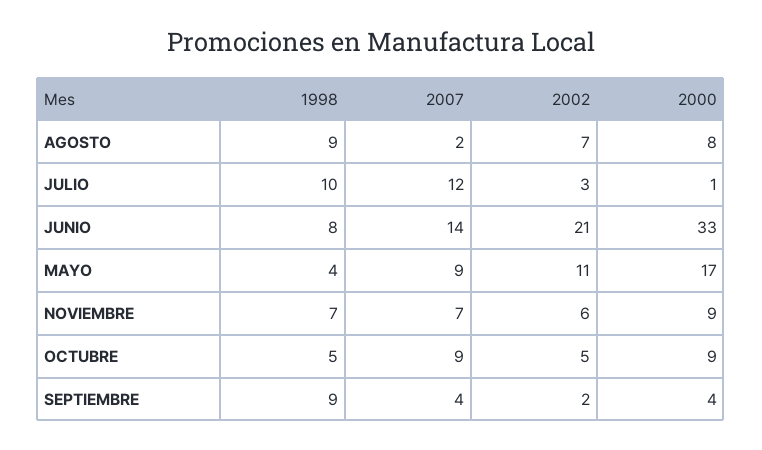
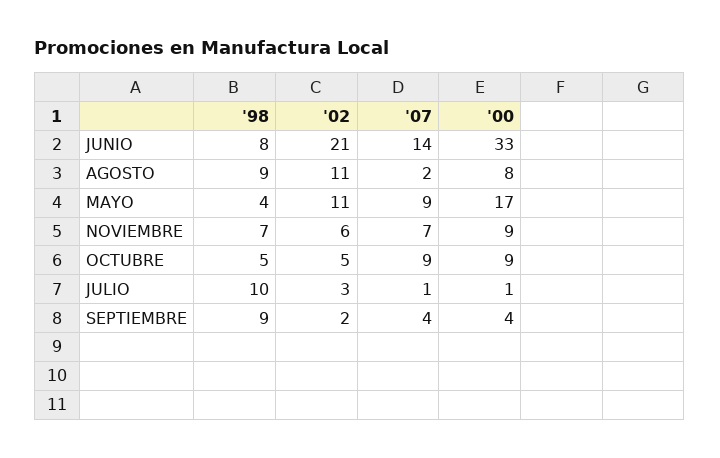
2002, AGOSTO: 7 -> 11
2007, JULIO: 12 -> 1

